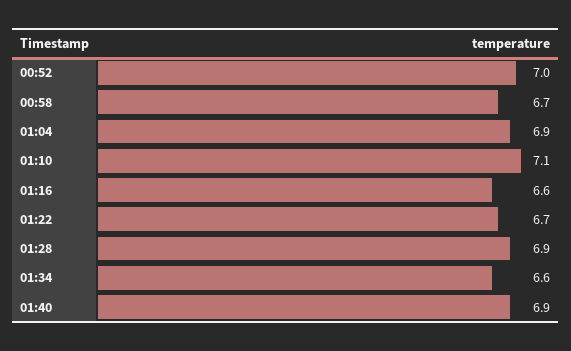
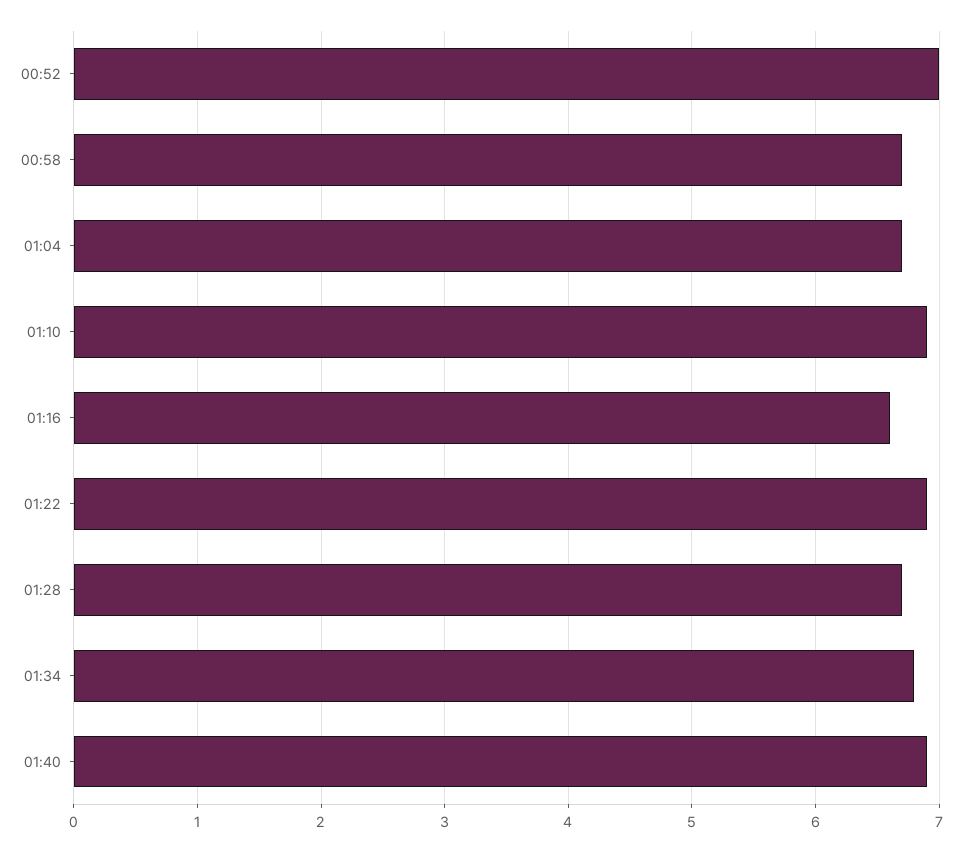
01:04: 6.9 -> 6.7
01:10: 7.1 -> 6.9
01:22: 6.7 -> 6.9
01:28: 6.9 -> 6.7
01:34: 6.6 -> 6.8

